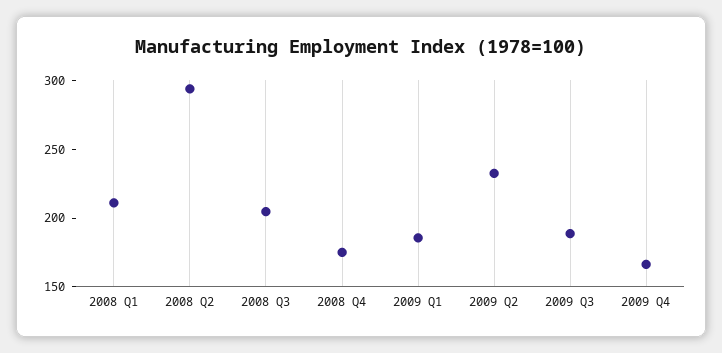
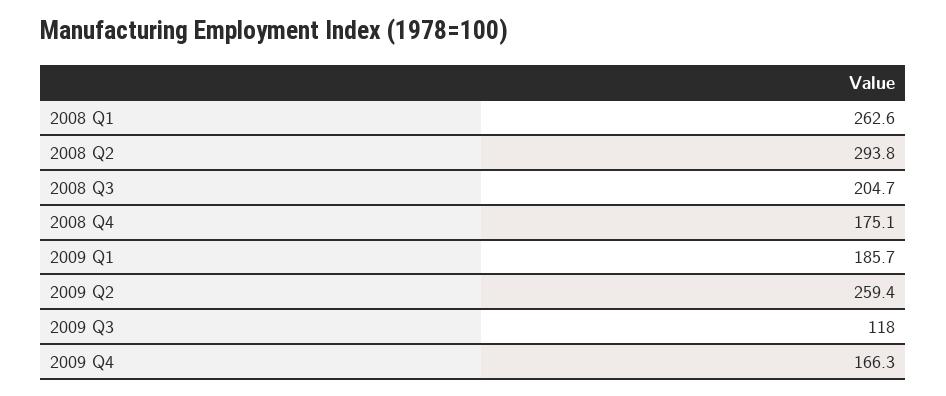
2008 Q1: 210 -> 262.6
2009 Q2: 230 -> 259.4
2009 Q3: 190 -> 118

